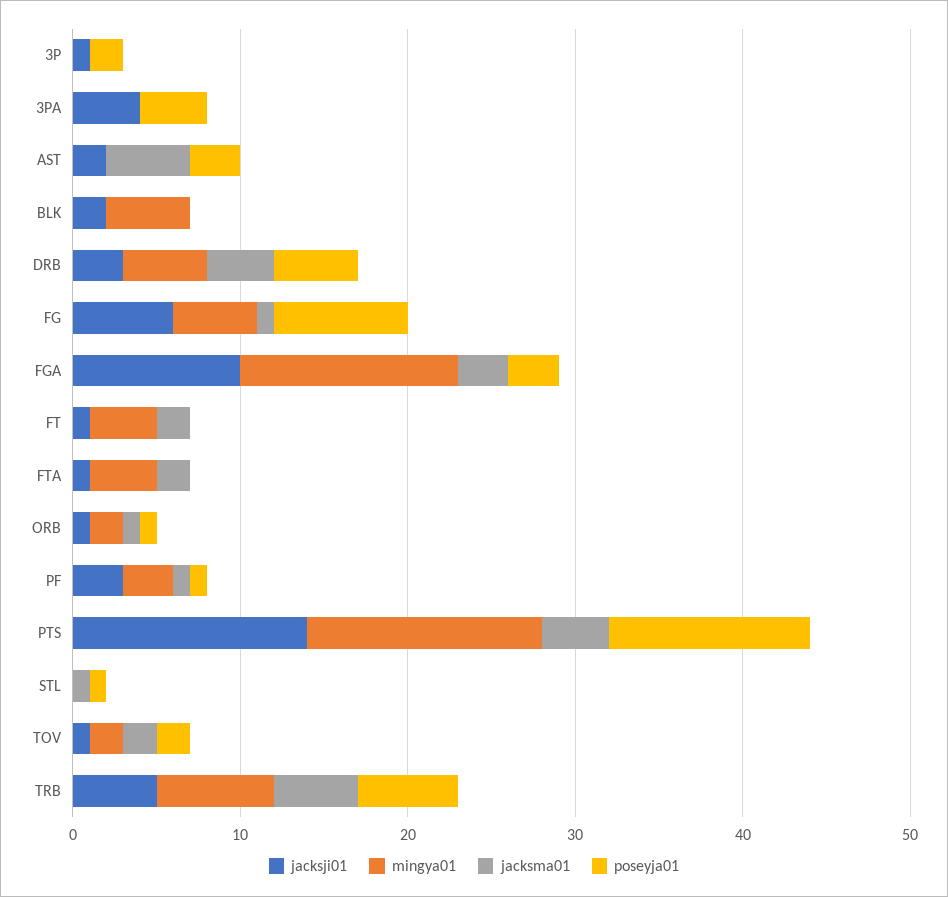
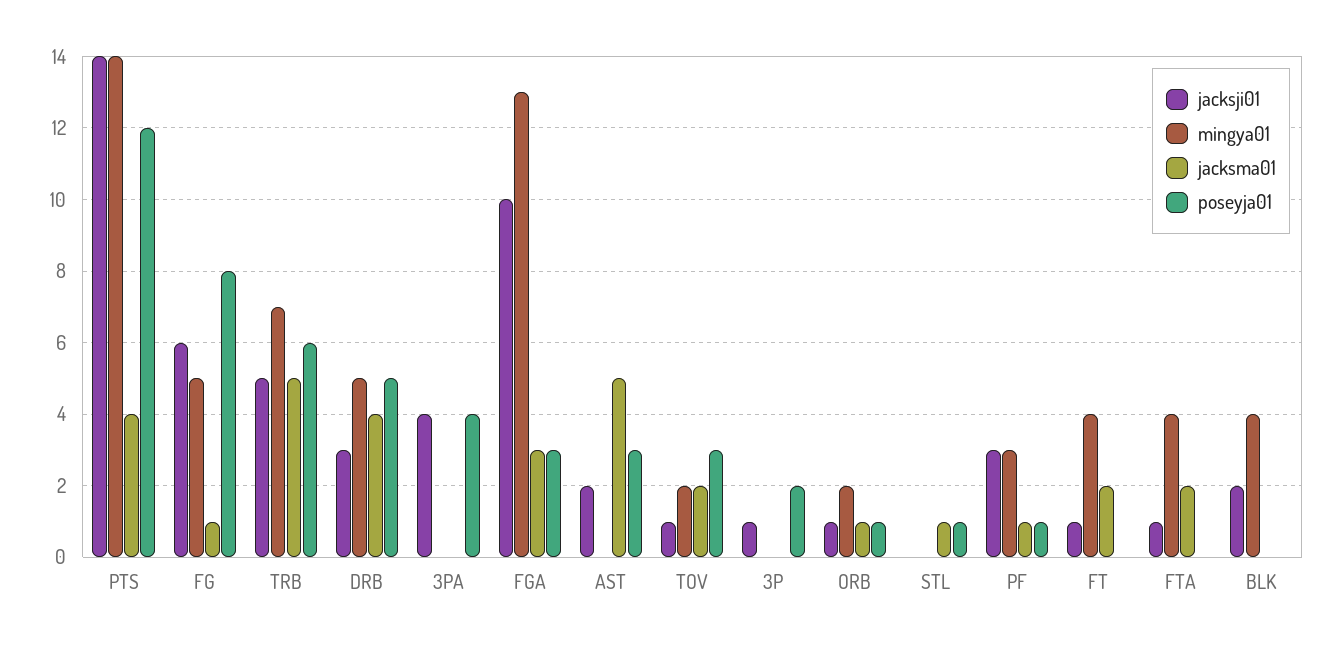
mingya01, BLK: 5 -> 4
poseyja01, TOV: 2 -> 3

